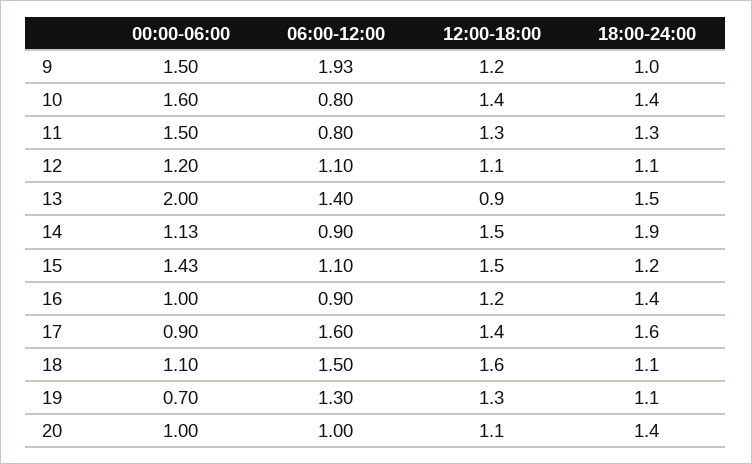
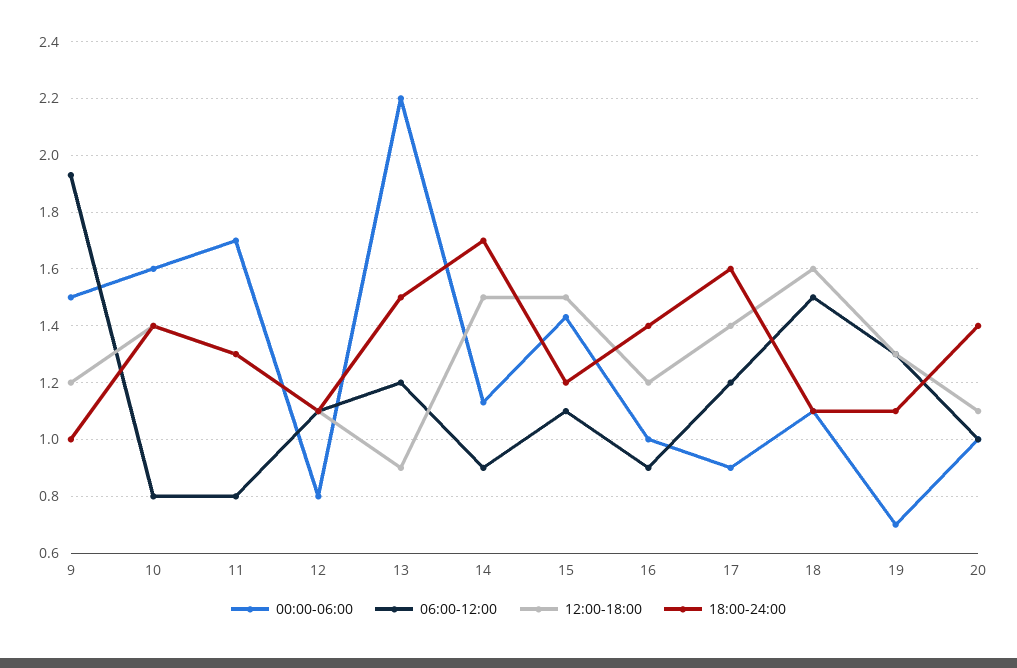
00:00-06:00, 11: 1.5 -> 1.7
00:00-06:00, 12: 1.2 -> 0.8
00:00-06:00, 13: 2 -> 2.2
06:00-12:00, 13: 1.4 -> 1.2
18:00-24:00, 14: 1.9 -> 1.7
06:00-12:00, 17: 1.6 -> 1.2

